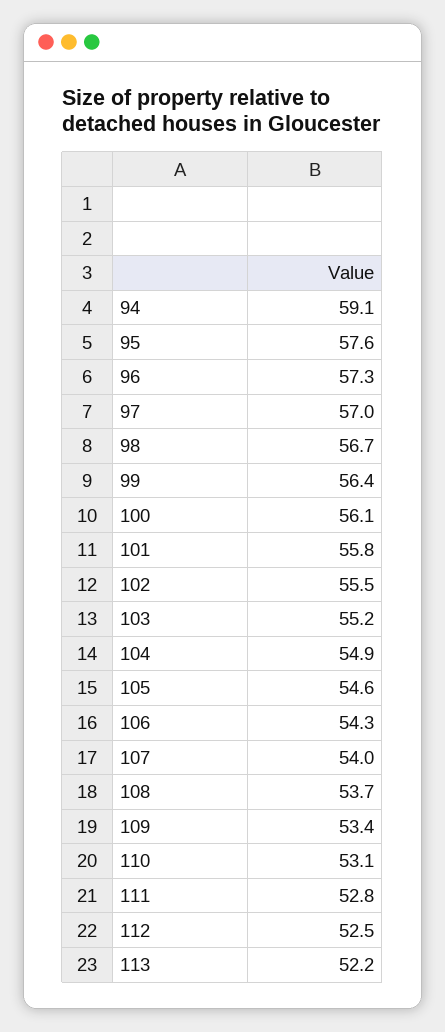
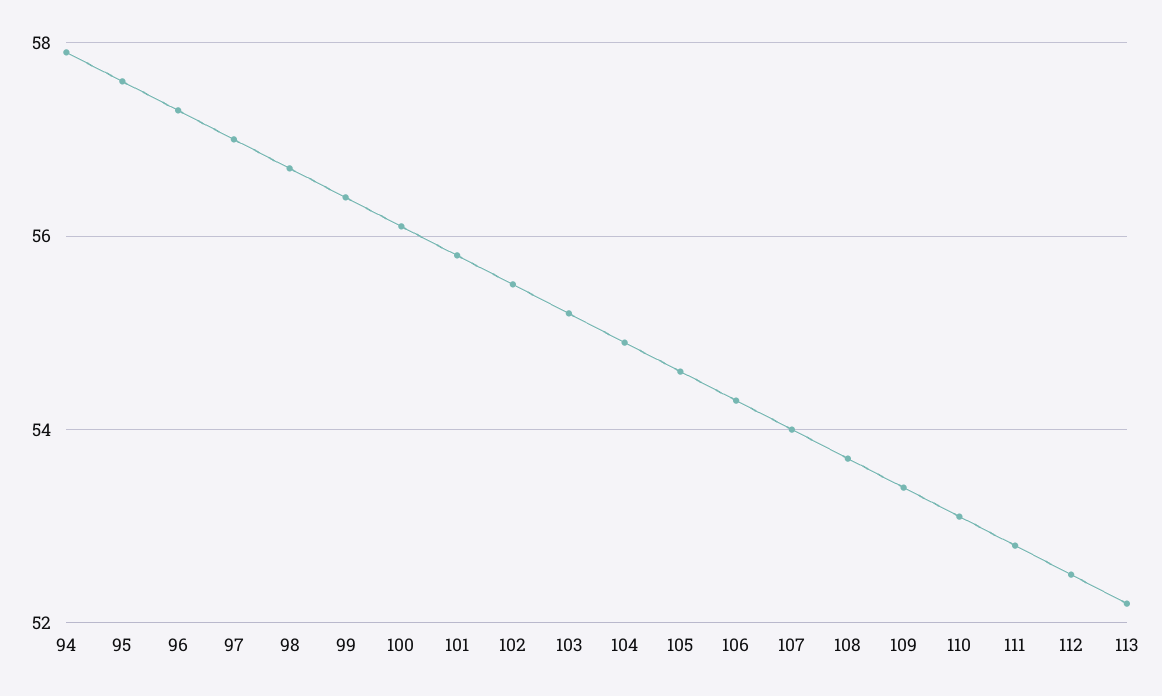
94: 59.1 -> 58

